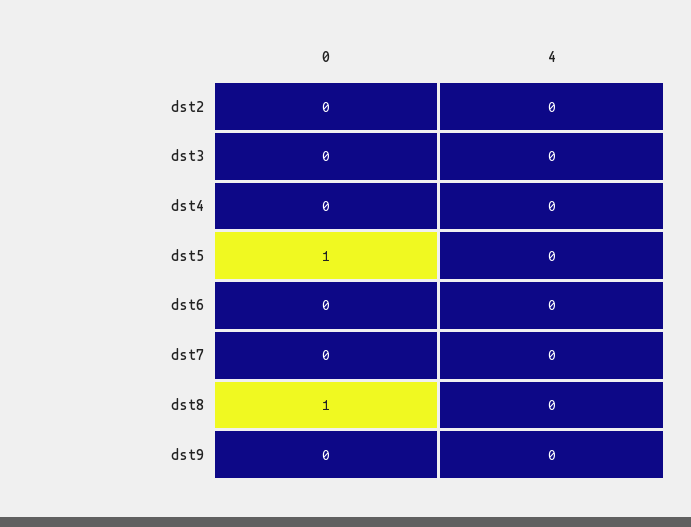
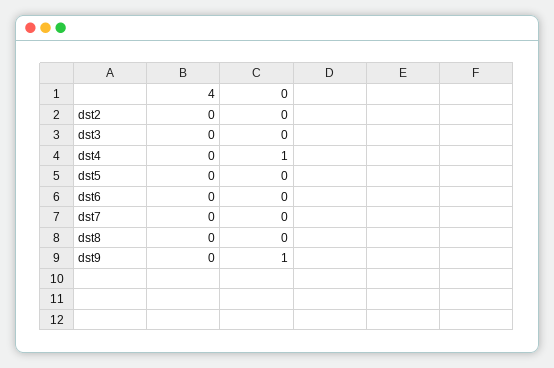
0, dst4: 0 -> 1
0, dst5: 1 -> 0
0, dst8: 1 -> 0
0, dst9: 0 -> 1

